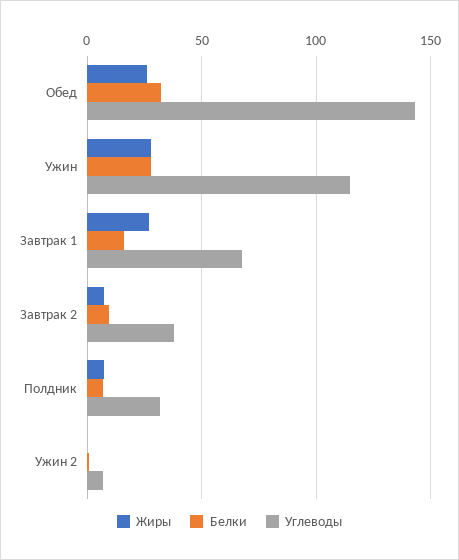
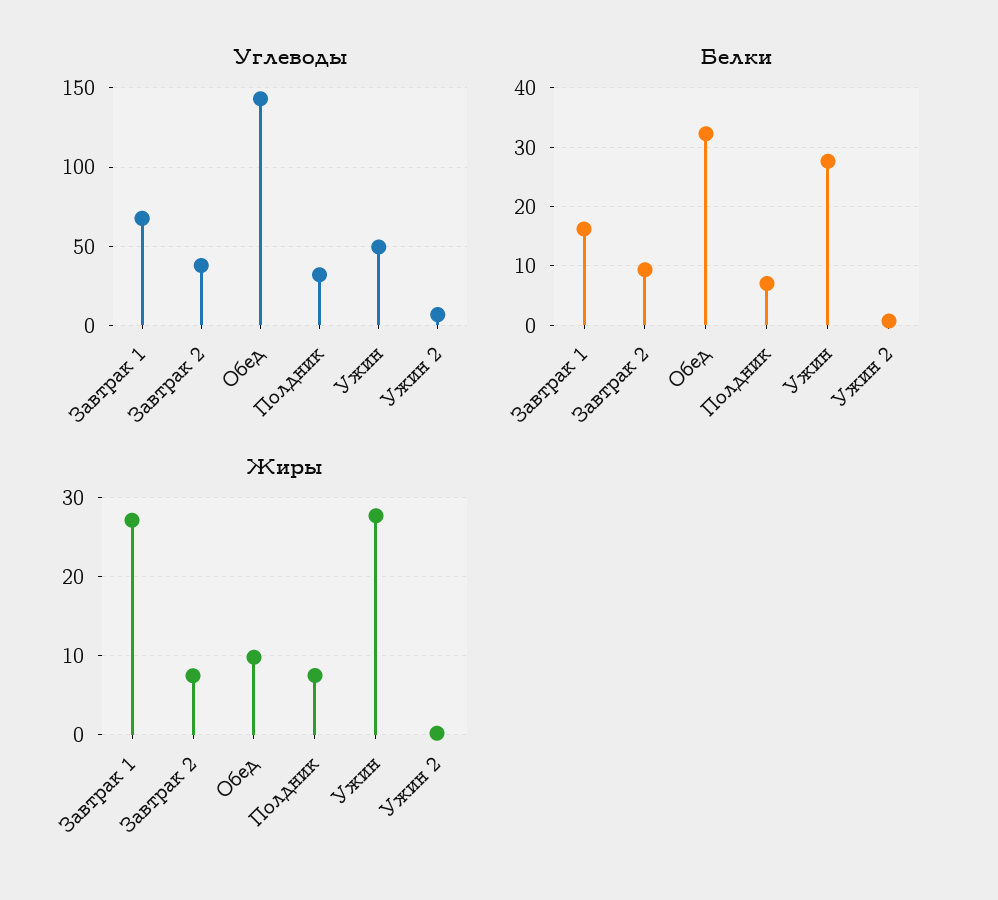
Жиры, Обед: 25 -> 10
Углеводы, Ужин: 115 -> 50

